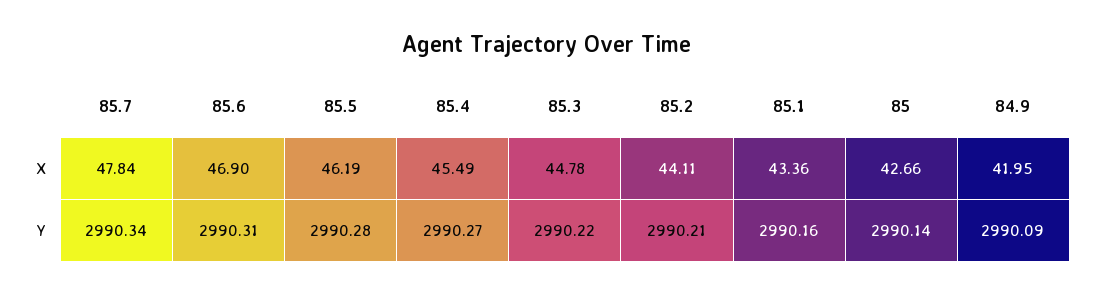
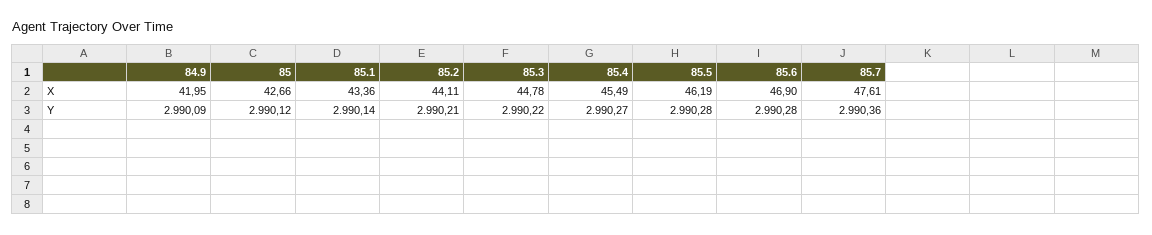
85.7, X: 47.84 -> 47.61
85.7, Y: 2990.34 -> 2990.36
85.6, Y: 2990.31 -> 2990.28
85.1, Y: 2990.16 -> 2990.14
85, Y: 2990.14 -> 2990.12

